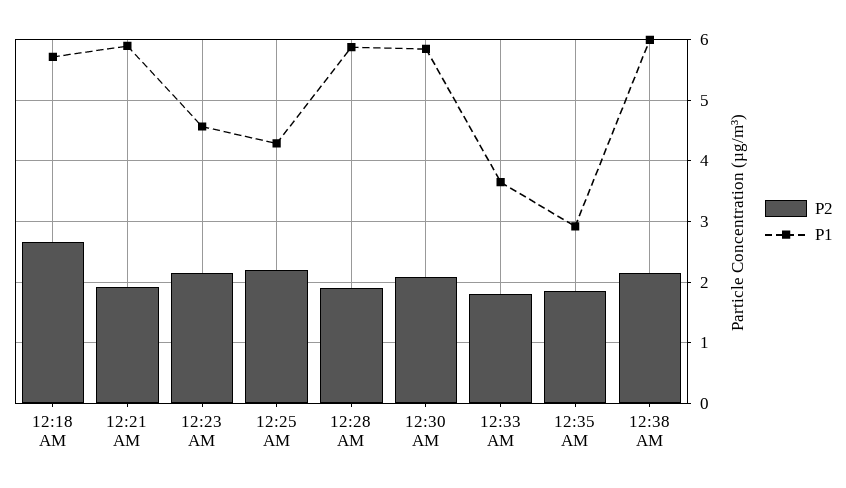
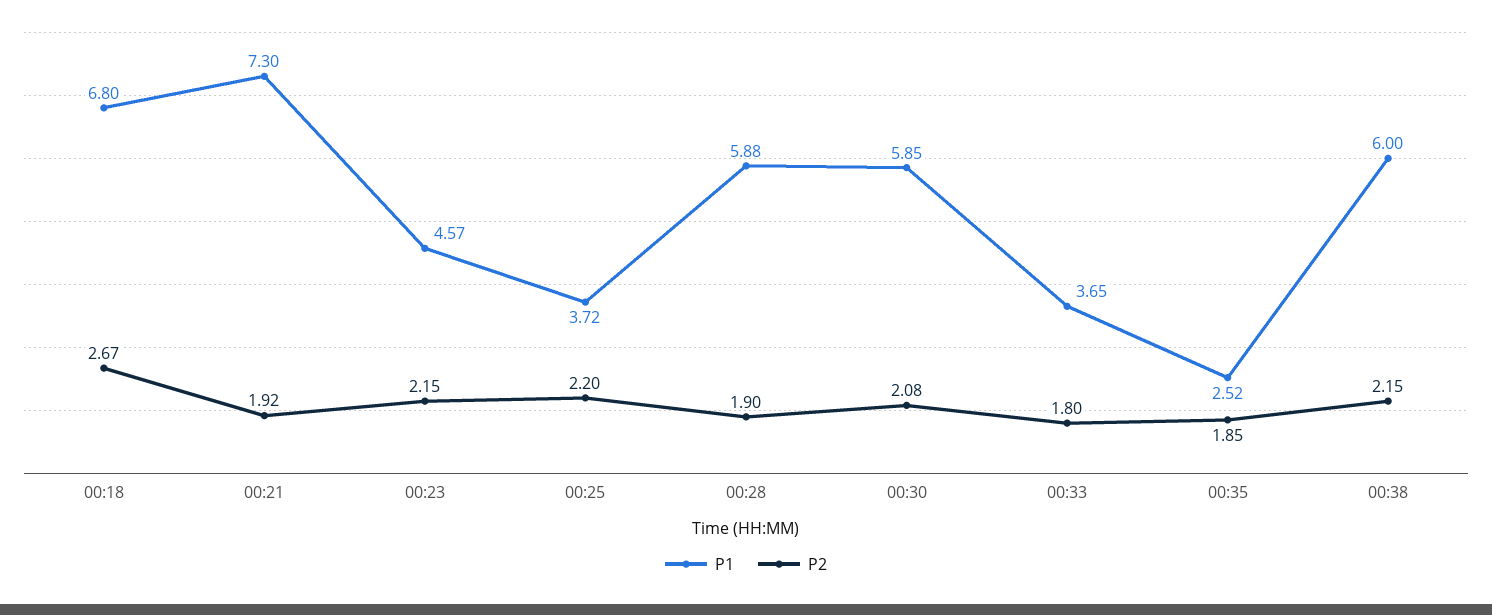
P1, 12:18 AM: 5.7 -> 6.8
P1, 12:21 AM: 5.9 -> 7.3
P1, 12:25 AM: 4.3 -> 3.72
P1, 12:35 AM: 2.9 -> 2.52

